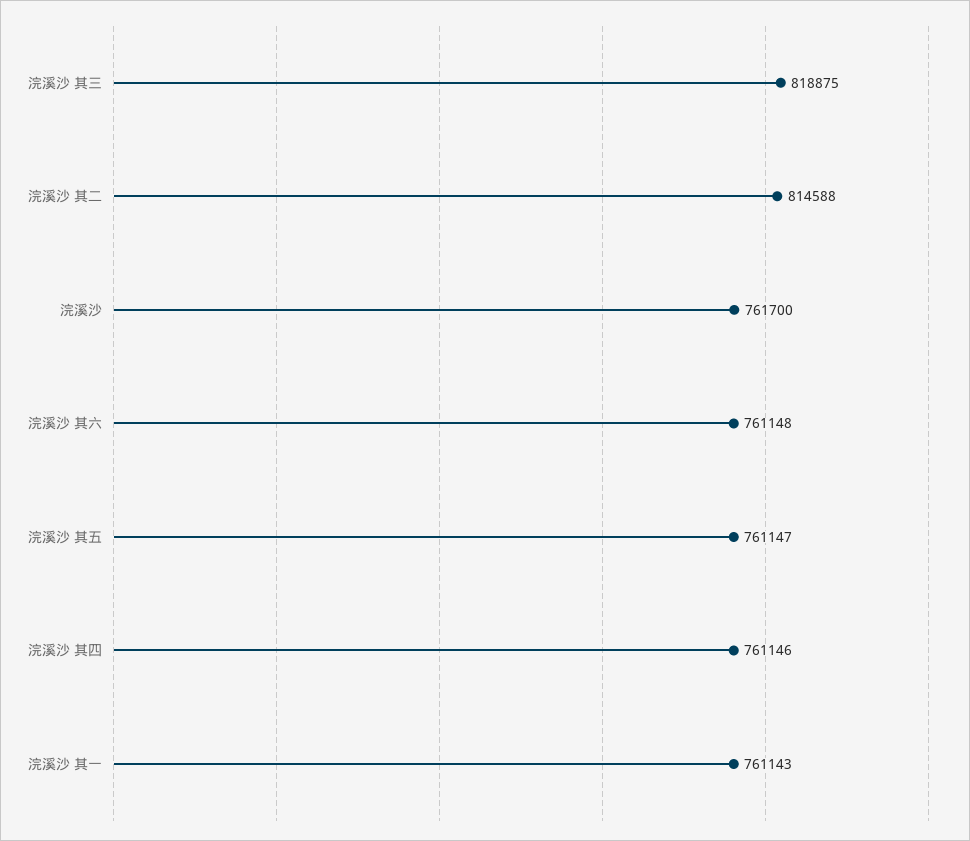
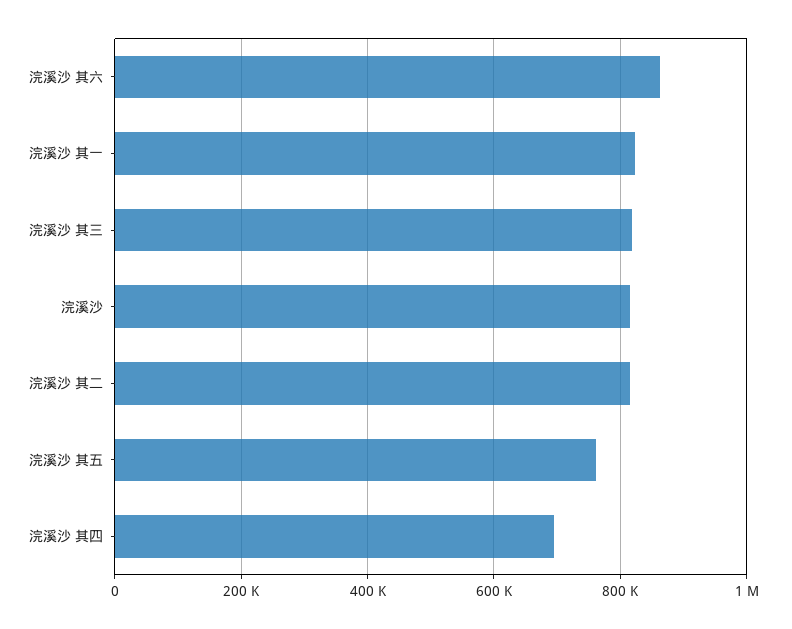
浣溪沙: 761700 -> 820000
浣溪沙 其六: 761148 -> 860000
浣溪沙 其四: 761146 -> 700000
浣溪沙 其一: 761143 -> 820000

